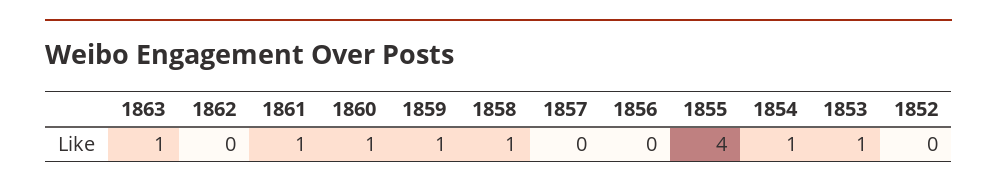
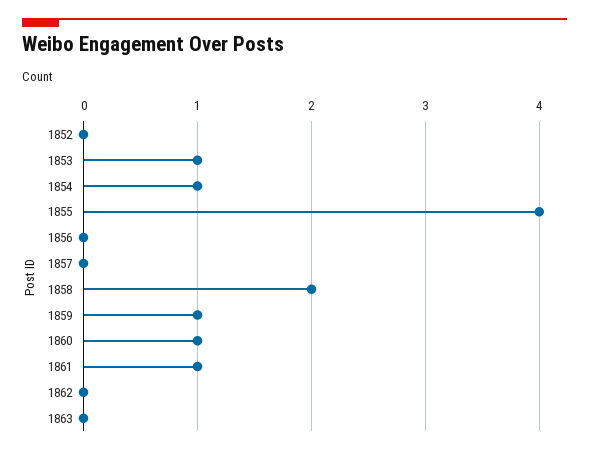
1863: 1 -> 0
1858: 1 -> 2

